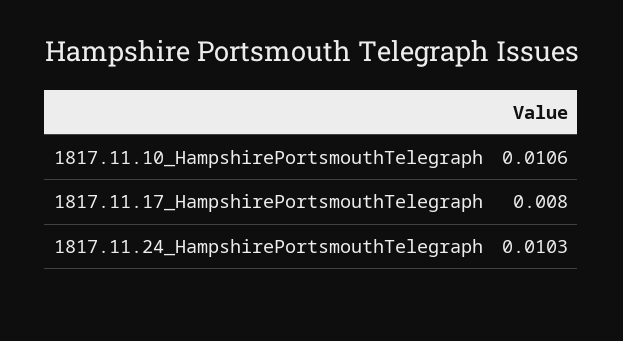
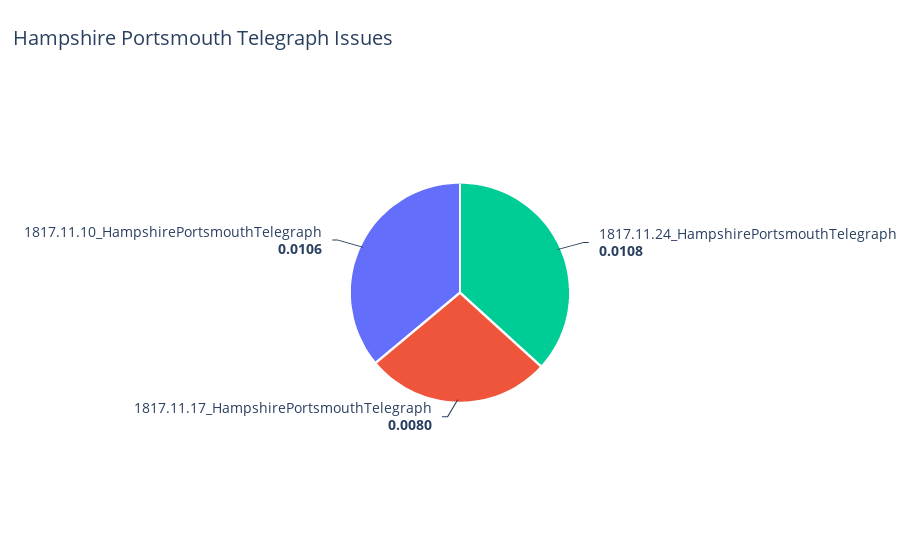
1817.11.24_HampshirePortsmouthTelegraph: 0.0103 -> 0.0108

